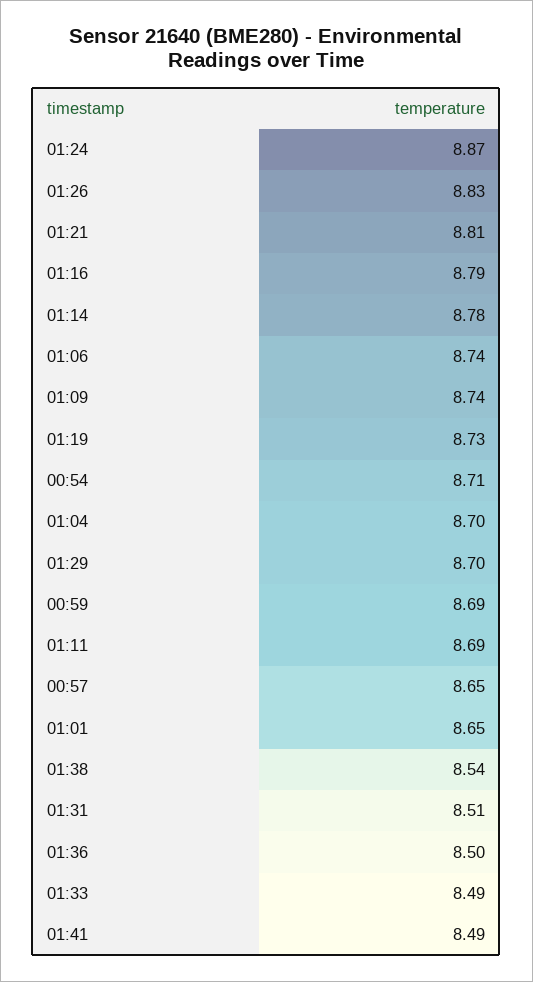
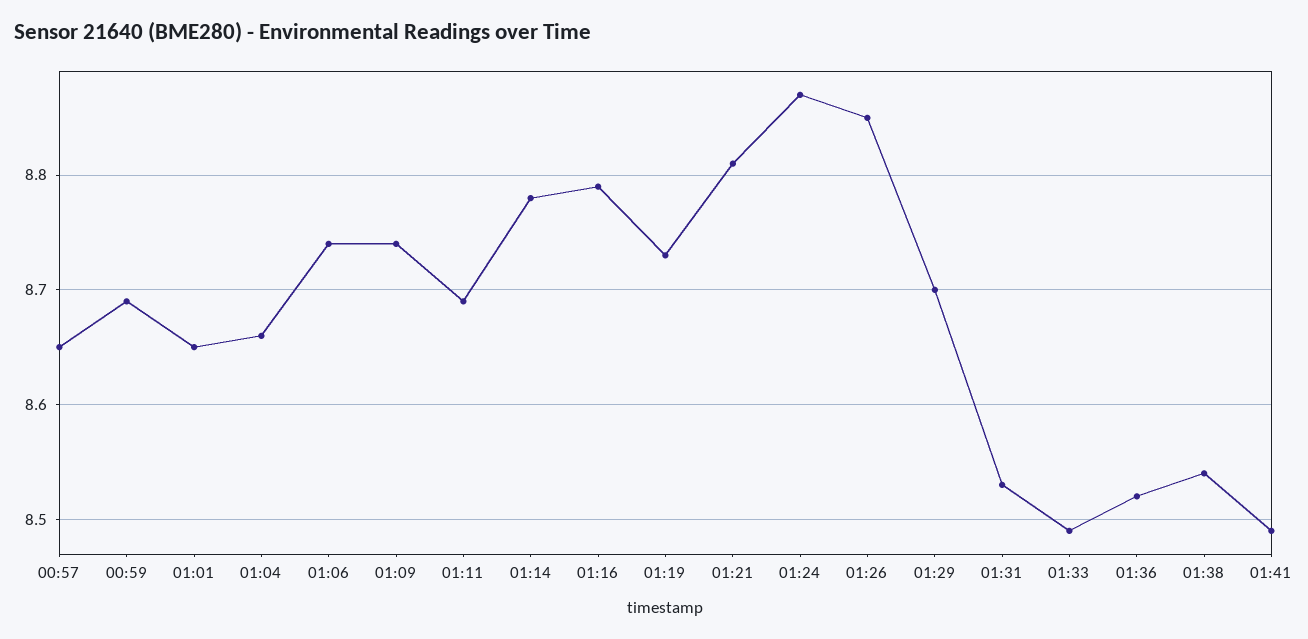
01:26: 8.83 -> 8.85
00:54: 8.71 -> none
01:04: 8.7 -> 8.66
01:31: 8.51 -> 8.53
01:36: 8.5 -> 8.52

